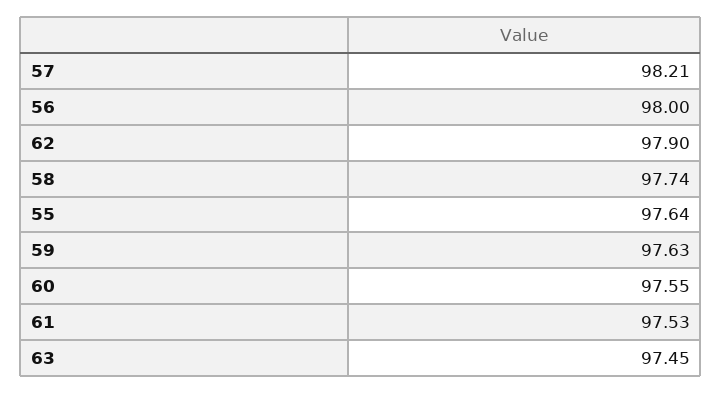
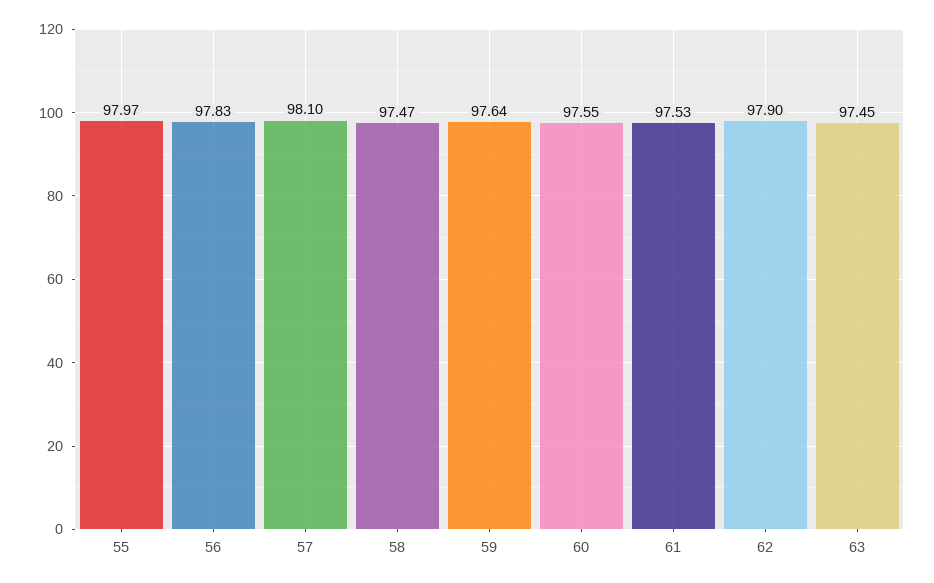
57: 98.21 -> 98.1
56: 98 -> 97.83
58: 97.74 -> 97.47
55: 97.64 -> 97.97
59: 97.63 -> 97.64

